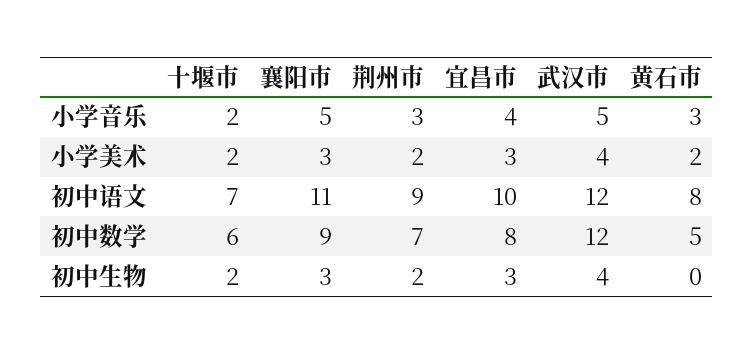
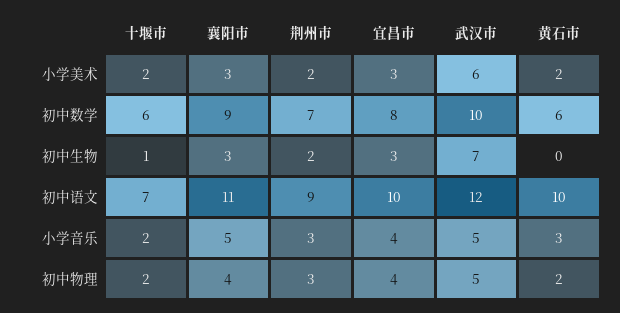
武汉市, 小学美术: 4 -> 6
黄石市, 初中语文: 8 -> 10
武汉市, 初中数学: 12 -> 10
黄石市, 初中数学: 5 -> 6
十堰市, 初中生物: 2 -> 1
武汉市, 初中生物: 4 -> 7
十堰市, 初中物理: none -> 2
襄阳市, 初中物理: none -> 4
荆州市, 初中物理: none -> 3
宜昌市, 初中物理: none -> 4
武汉市, 初中物理: none -> 5
黄石市, 初中物理: none -> 2

